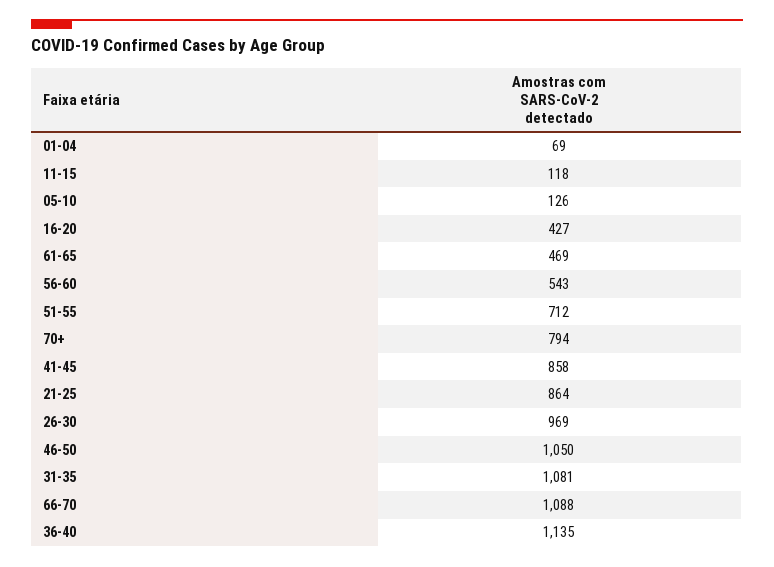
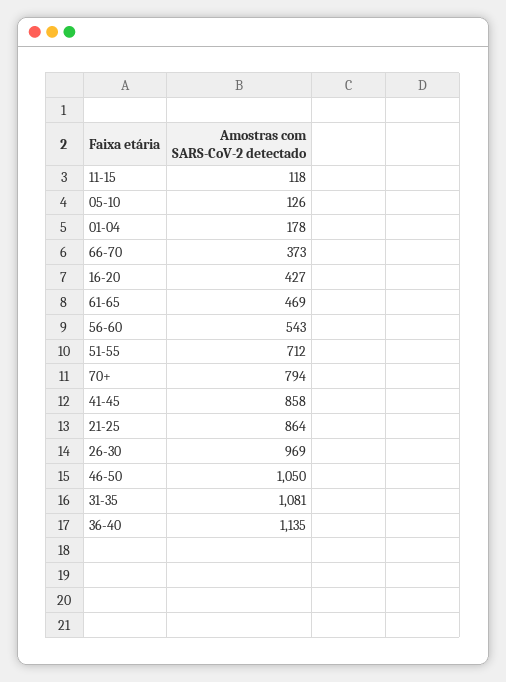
01-04: 69 -> 178
66-70: 1088 -> 373

